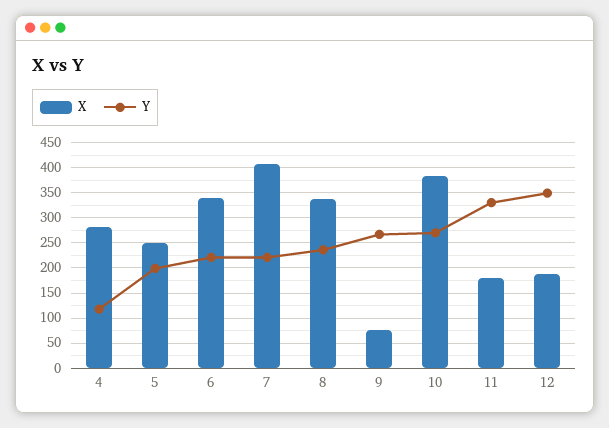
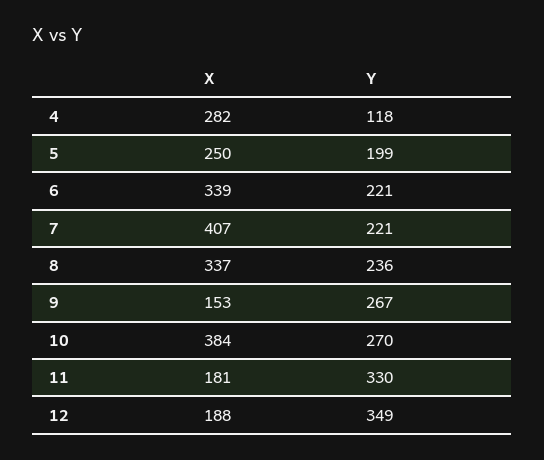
X, 9: 75 -> 153

